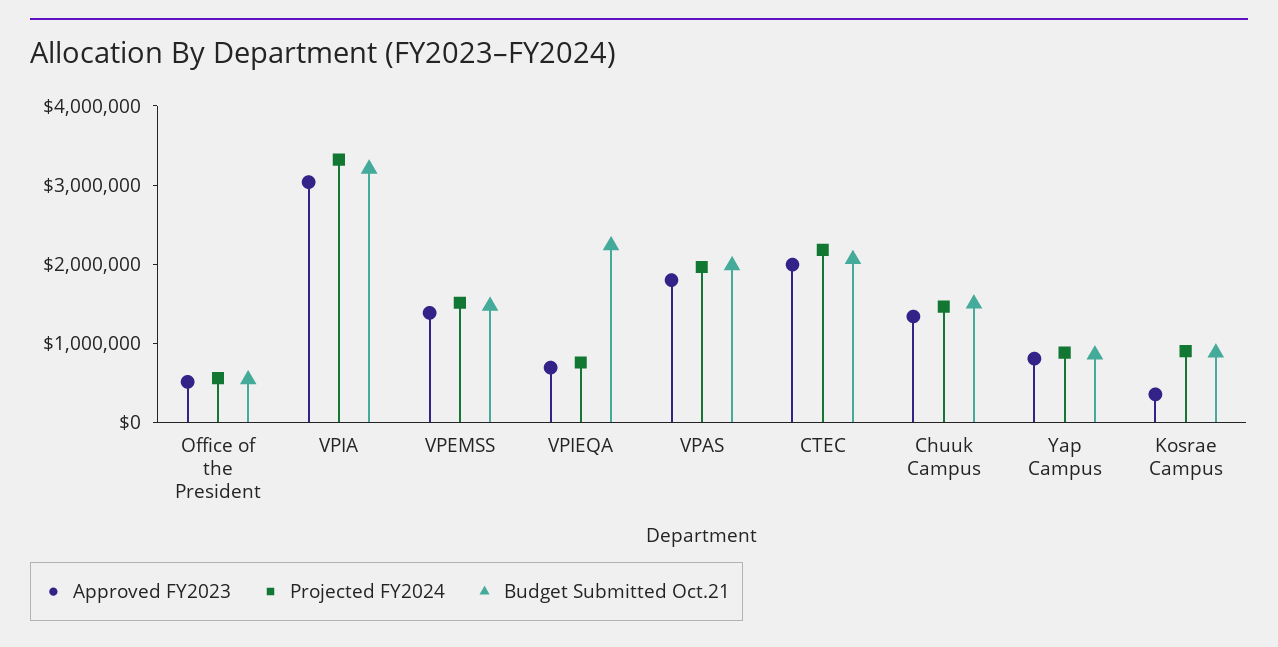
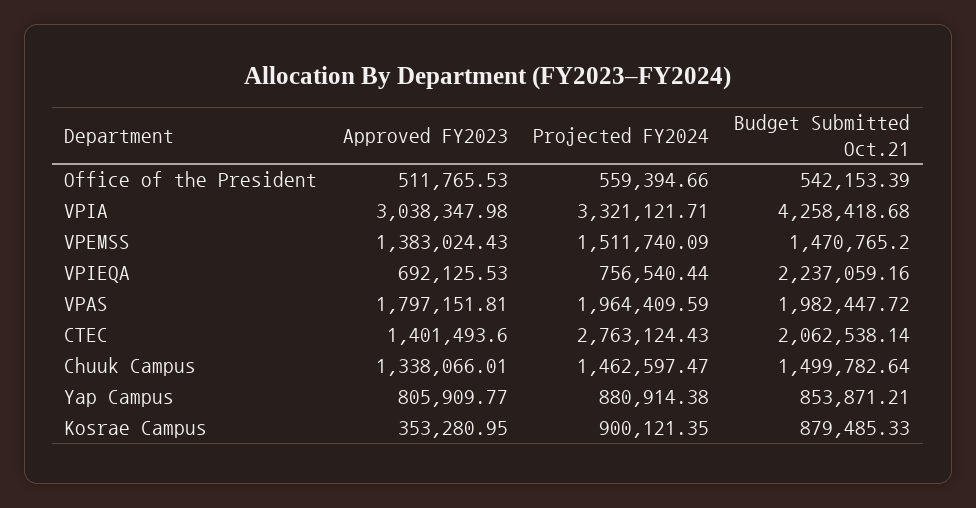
Budget Submitted Oct.21, VPIA: 3200000 -> 4258418.68
Approved FY2023, CTEC: 2000000 -> 1401493.6
Projected FY2024, CTEC: 2200000 -> 2763124.43

